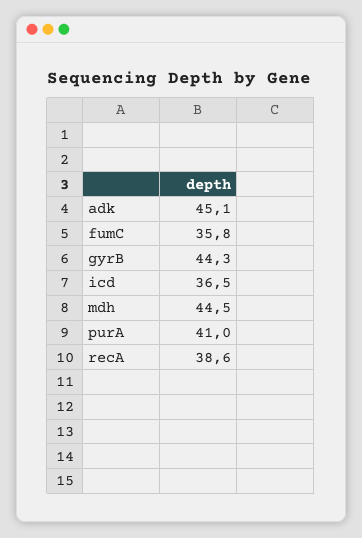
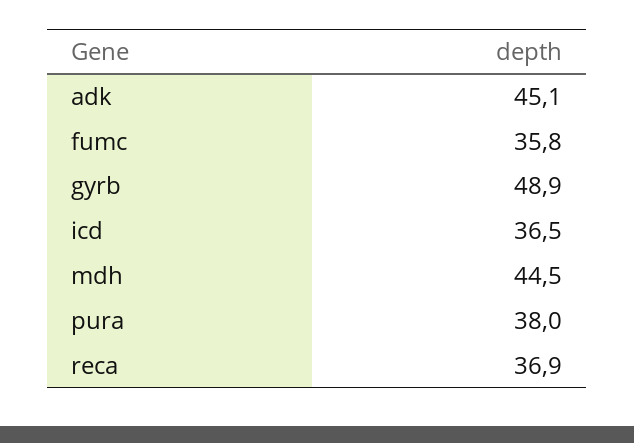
gyrB: 44.3 -> 48.9
purA: 41 -> 38
recA: 38.6 -> 36.9

